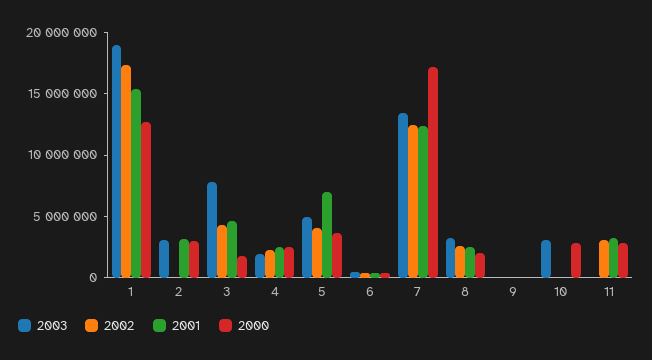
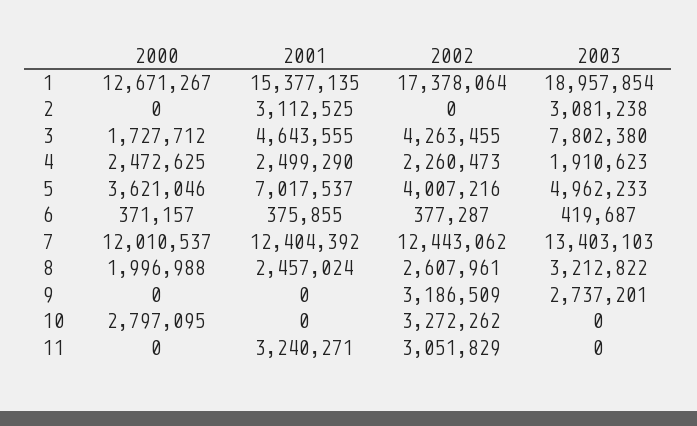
2000, 2: 3000000 -> 0
2000, 7: 17000000 -> 12010537
2003, 9: 0 -> 2737201
2002, 9: 0 -> 3186509
2003, 10: 3000000 -> 0
2002, 10: 0 -> 3272262
2000, 11: 3000000 -> 0

